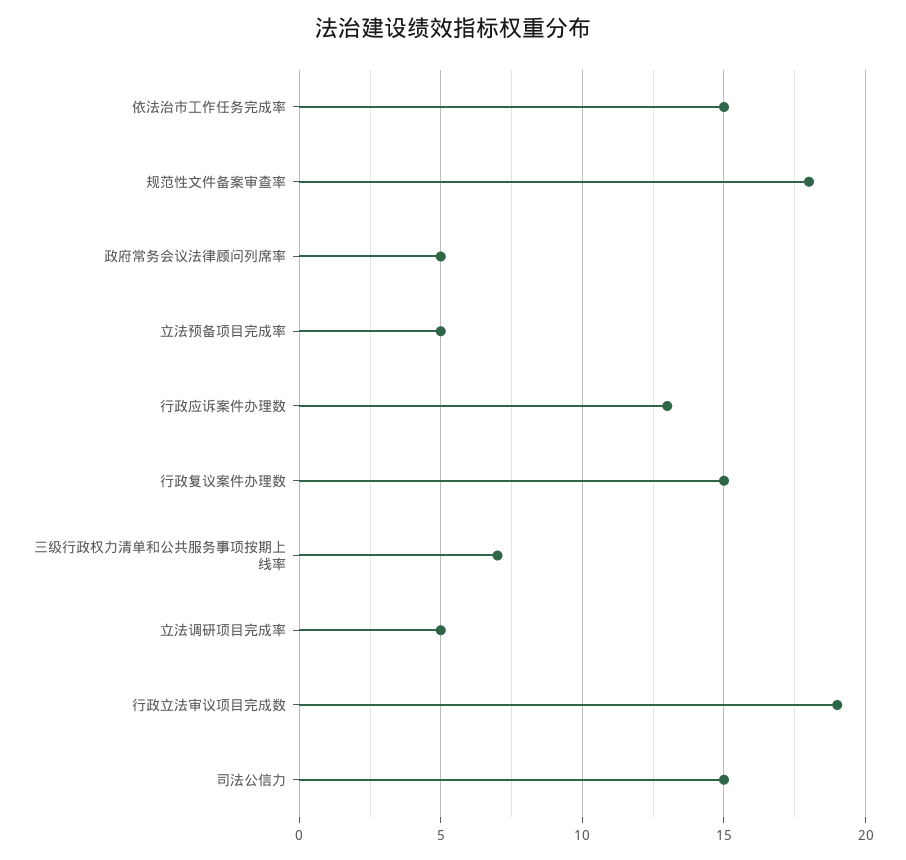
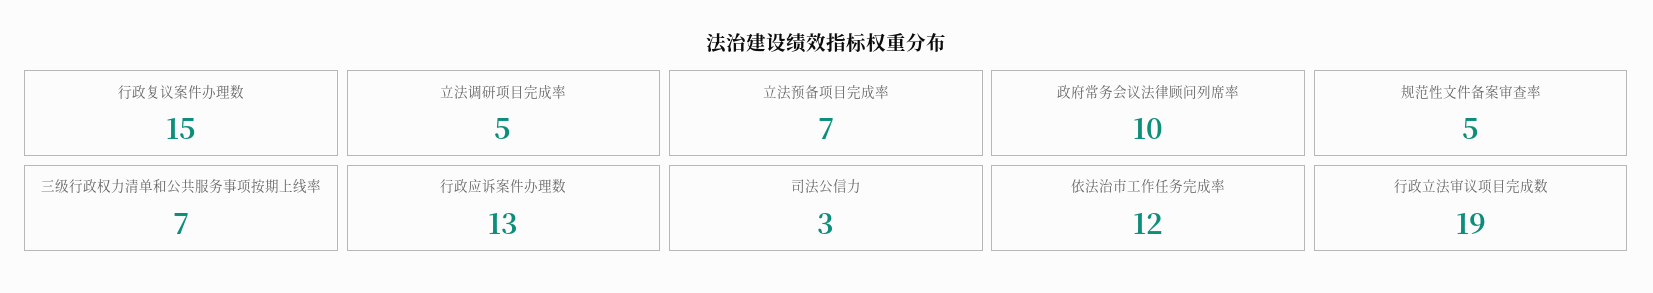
依法治市工作任务完成率: 15 -> 12
规范性文件备案审查率: 18 -> 5
政府常务会议法律顾问列席率: 5 -> 10
立法预备项目完成率: 5 -> 7
司法公信力: 15 -> 3

